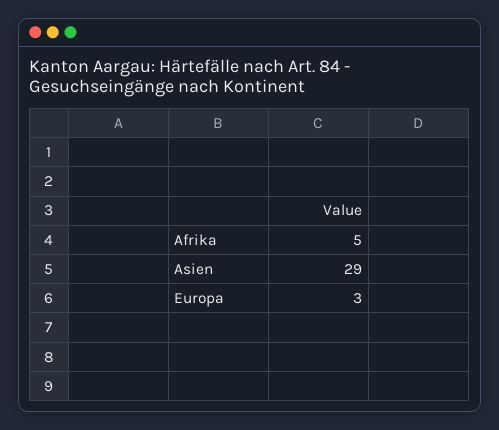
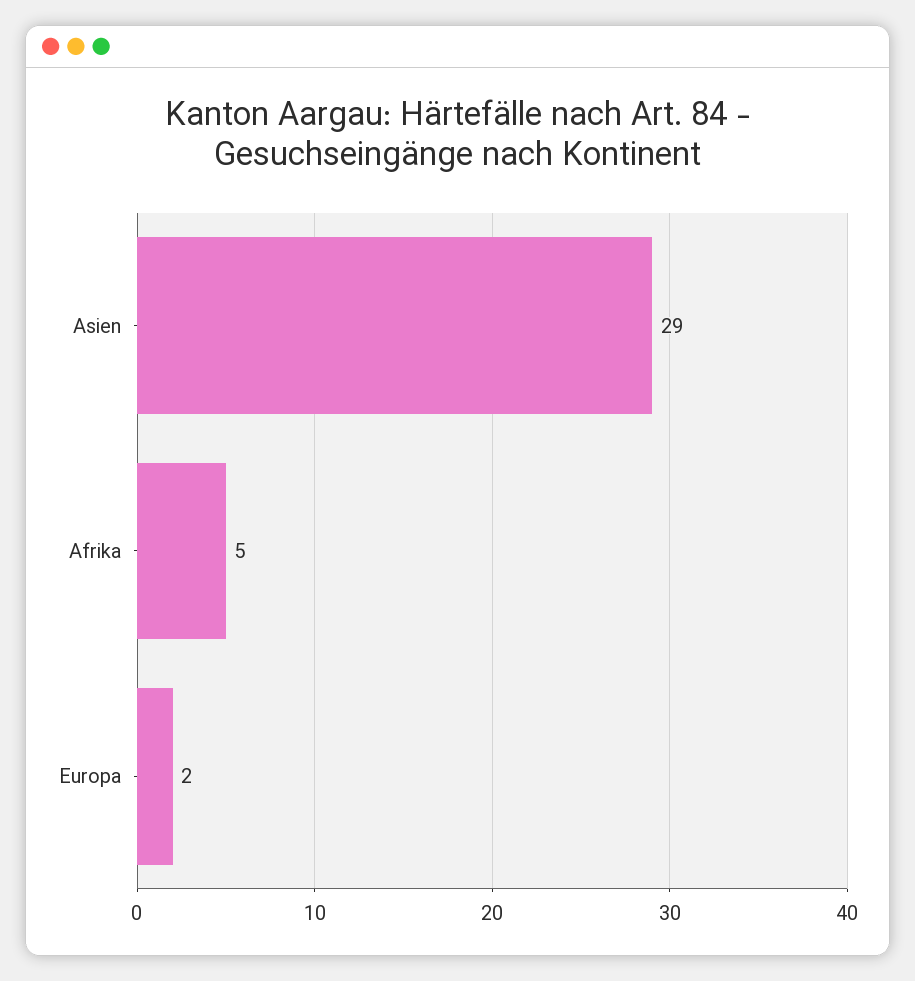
Europa: 3 -> 2

